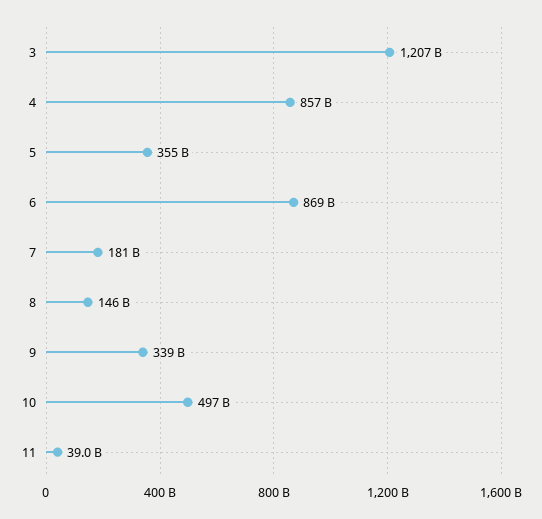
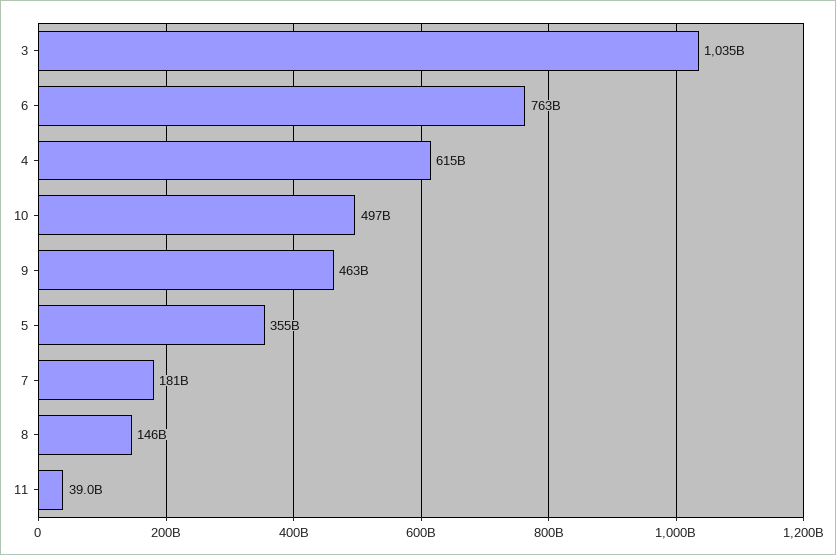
3: 1207000000000 -> 1035000000000
4: 857000000000 -> 615000000000
6: 869000000000 -> 763000000000
9: 339000000000 -> 463000000000

